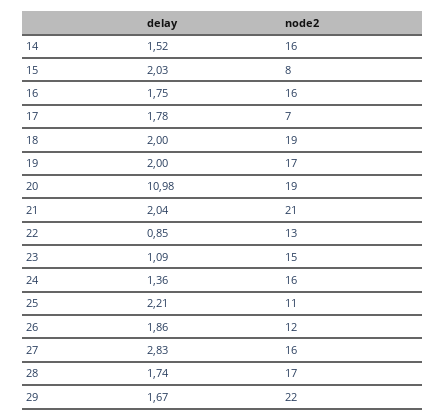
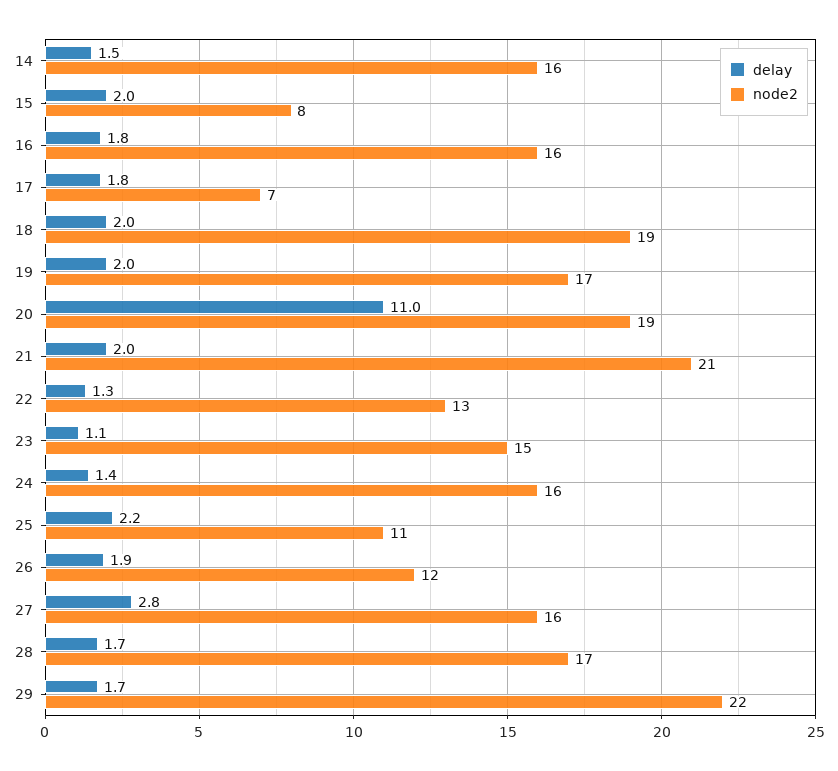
delay, 22: 0.85 -> 1.3

